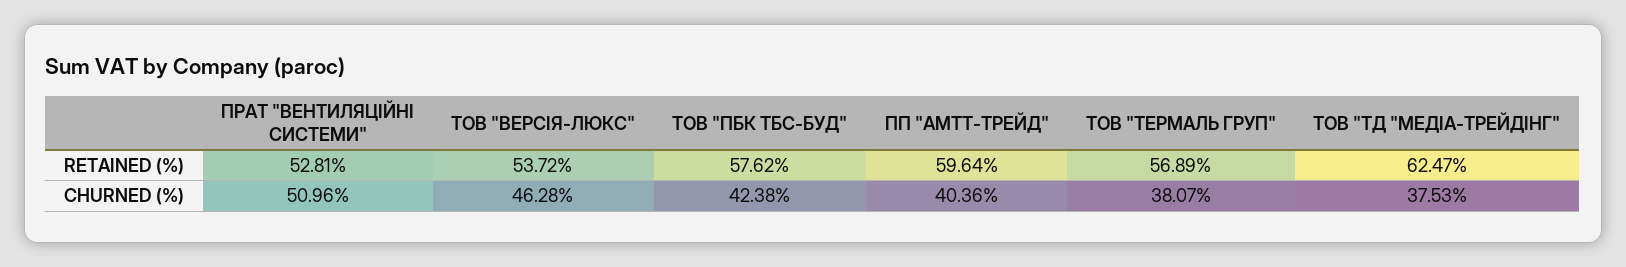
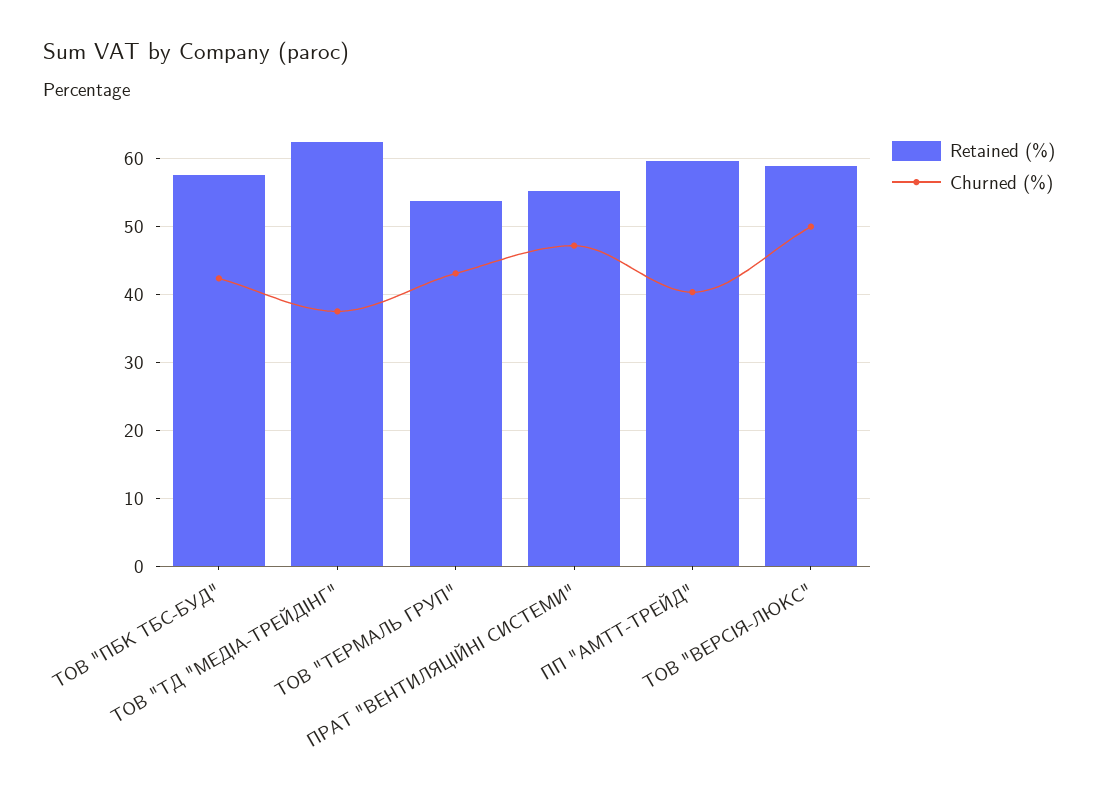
RETAINED (%), ПРАТ "ВЕНТИЛЯЦІЙНІ СИСТЕМИ": 52.81 -> 55
RETAINED (%), ТОВ "ВЕРСІЯ-ЛЮКС": 53.72 -> 59
RETAINED (%), ТОВ "ТЕРМАЛЬ ГРУП": 56.89 -> 54
CHURNED (%), ПРАТ "ВЕНТИЛЯЦІЙНІ СИСТЕМИ": 50.96 -> 47
CHURNED (%), ТОВ "ВЕРСІЯ-ЛЮКС": 46.28 -> 50
CHURNED (%), ТОВ "ТЕРМАЛЬ ГРУП": 38.07 -> 43

